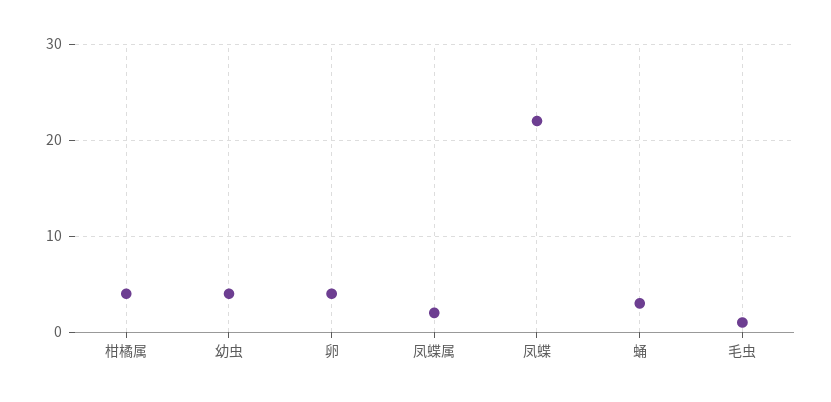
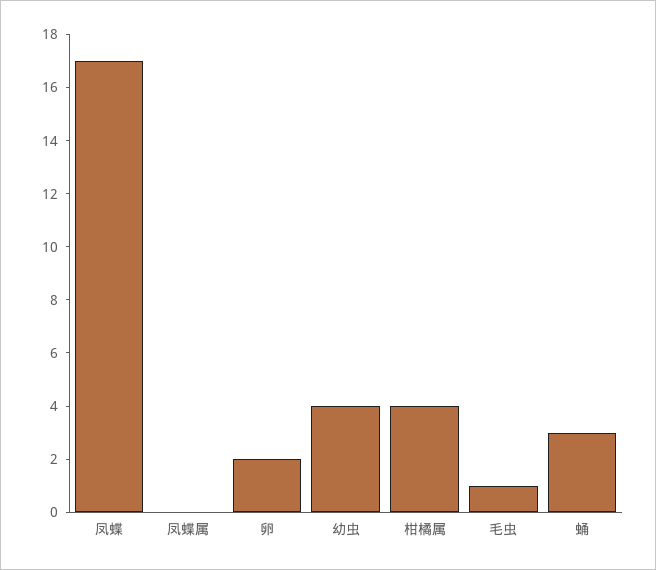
卵: 4 -> 2
凤蝶属: 2 -> 0
凤蝶: 22 -> 17

